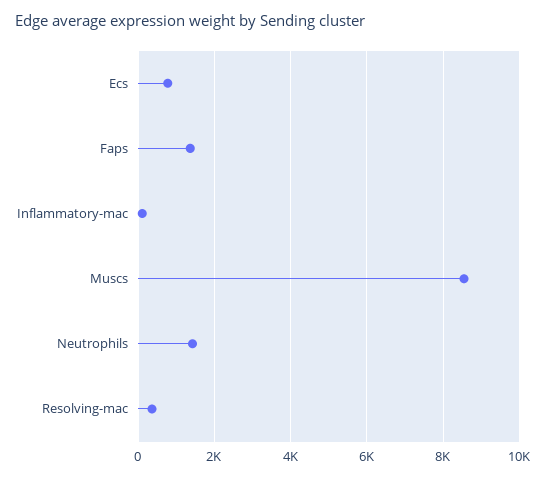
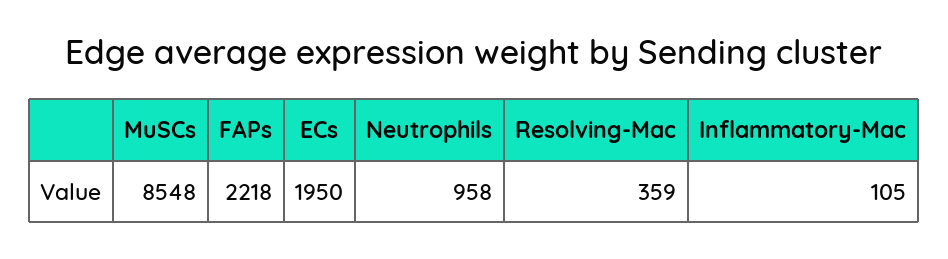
Ecs: 800 -> 1950
Faps: 1400 -> 2218
Neutrophils: 1400 -> 958

